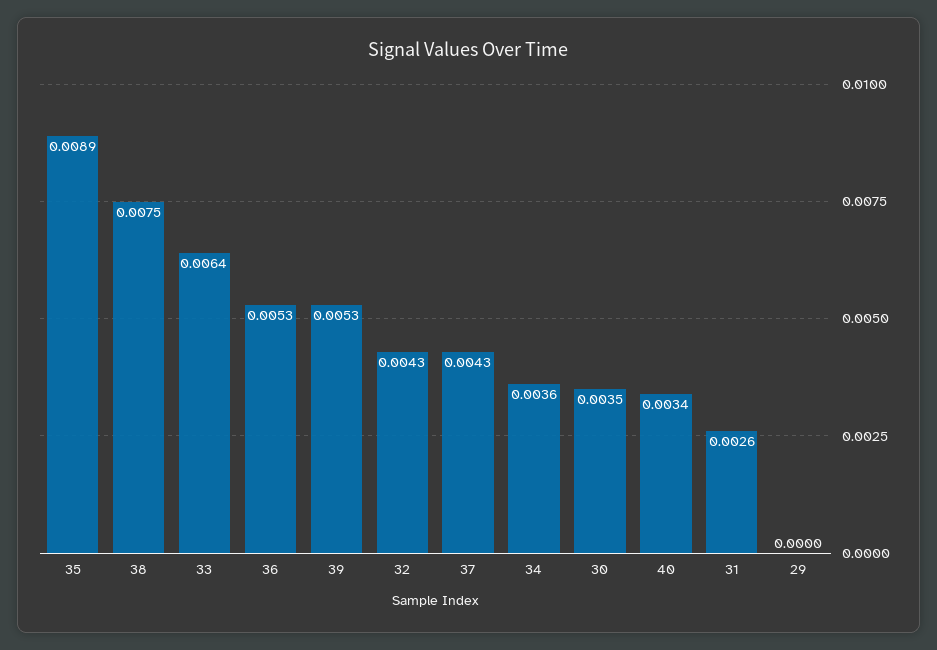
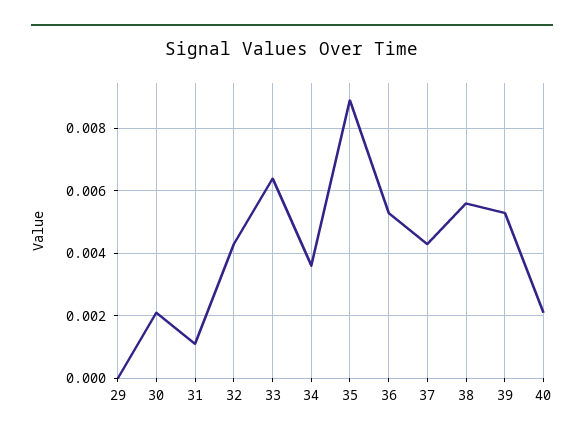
38: 0.0075 -> 0.0055
30: 0.0035 -> 0.002
40: 0.0034 -> 0.002
31: 0.0026 -> 0.001

